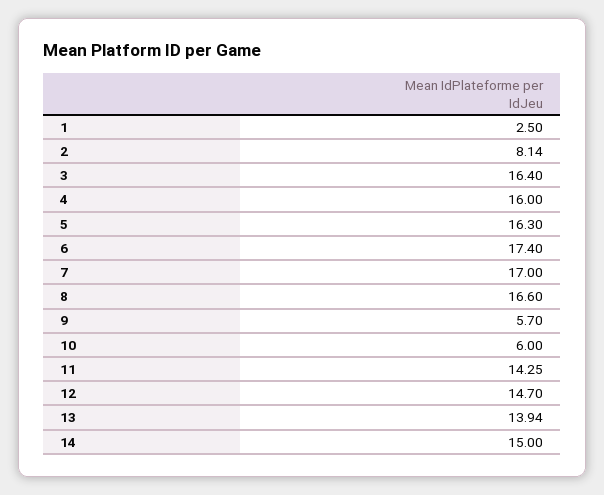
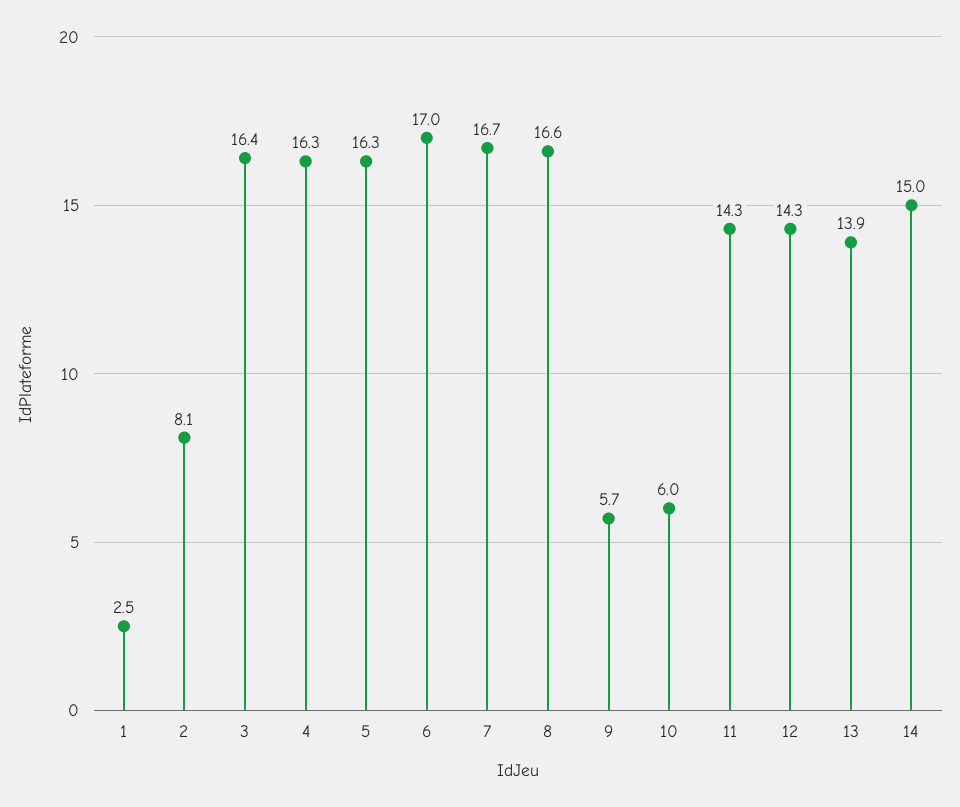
4: 16 -> 16.3
6: 17.4 -> 17
7: 17 -> 16.7
12: 14.7 -> 14.3

